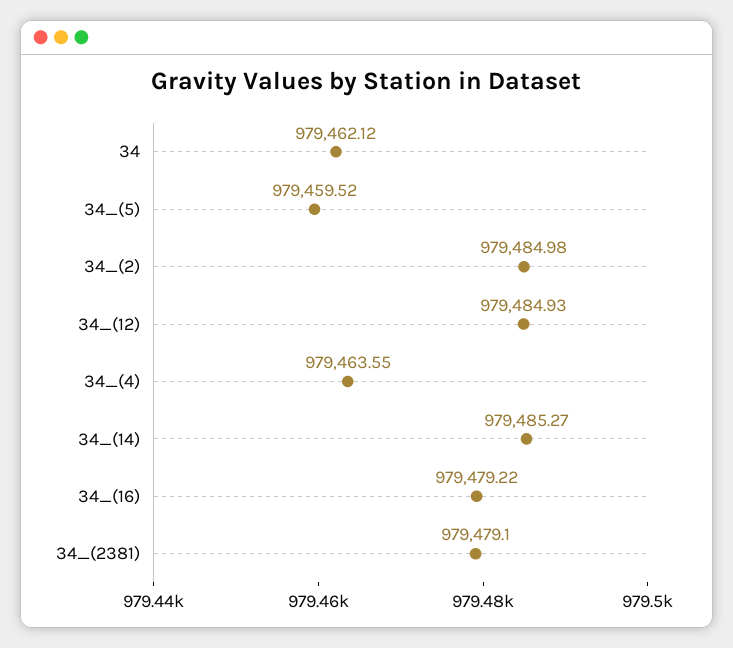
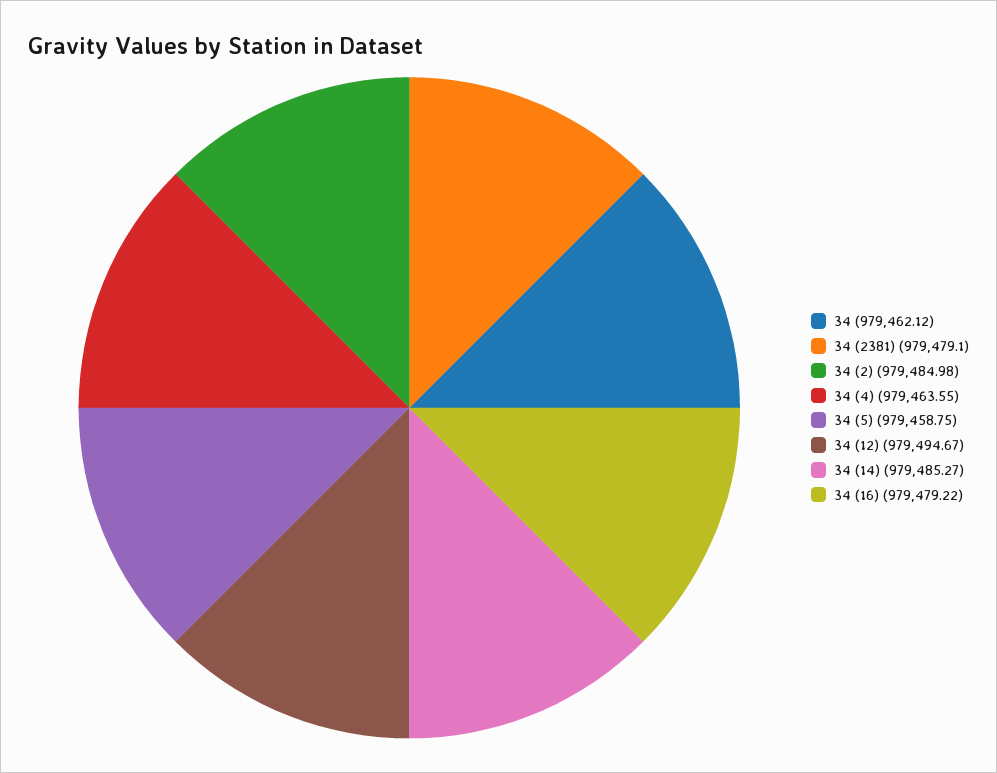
34_(5): 979459.52 -> 979458.75
34_(12): 979484.93 -> 979494.67

